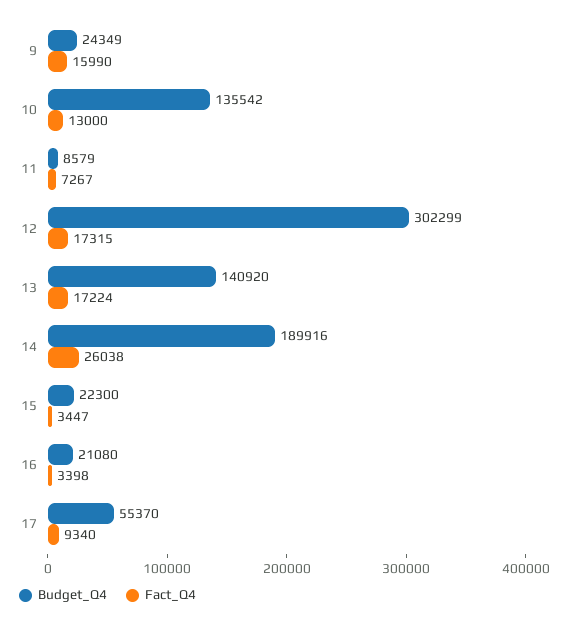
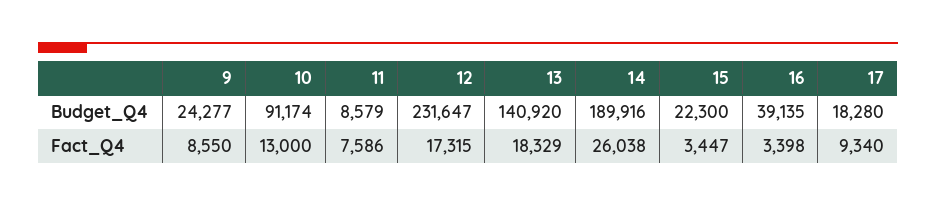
Budget_Q4, 9: 24349 -> 24277
Fact_Q4, 9: 15990 -> 8550
Budget_Q4, 10: 135542 -> 91174
Fact_Q4, 11: 7267 -> 7586
Budget_Q4, 12: 302299 -> 231647
Fact_Q4, 13: 17224 -> 18329
Budget_Q4, 16: 21080 -> 39135
Budget_Q4, 17: 55370 -> 18280

